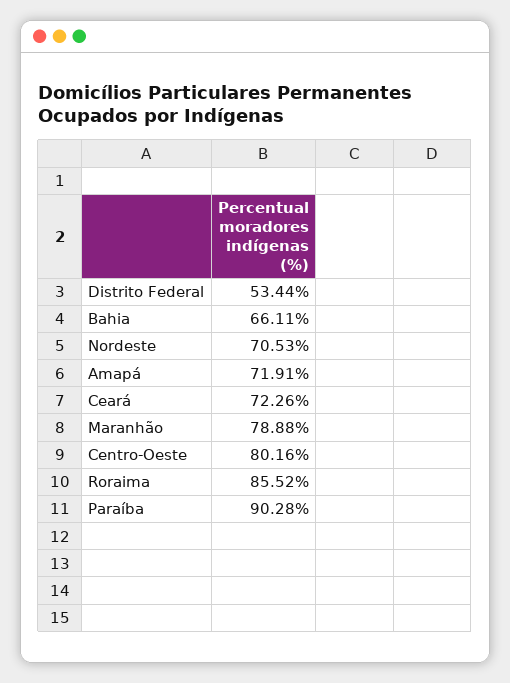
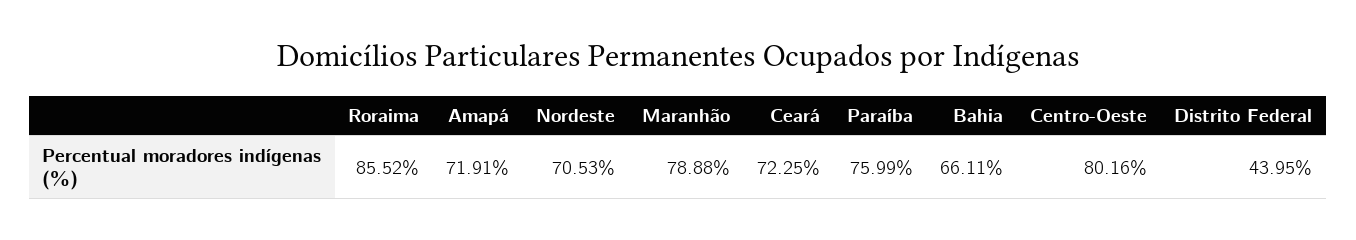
Distrito Federal: 53.44 -> 43.95
Ceará: 72.26 -> 72.25
Paraíba: 90.28 -> 75.99

